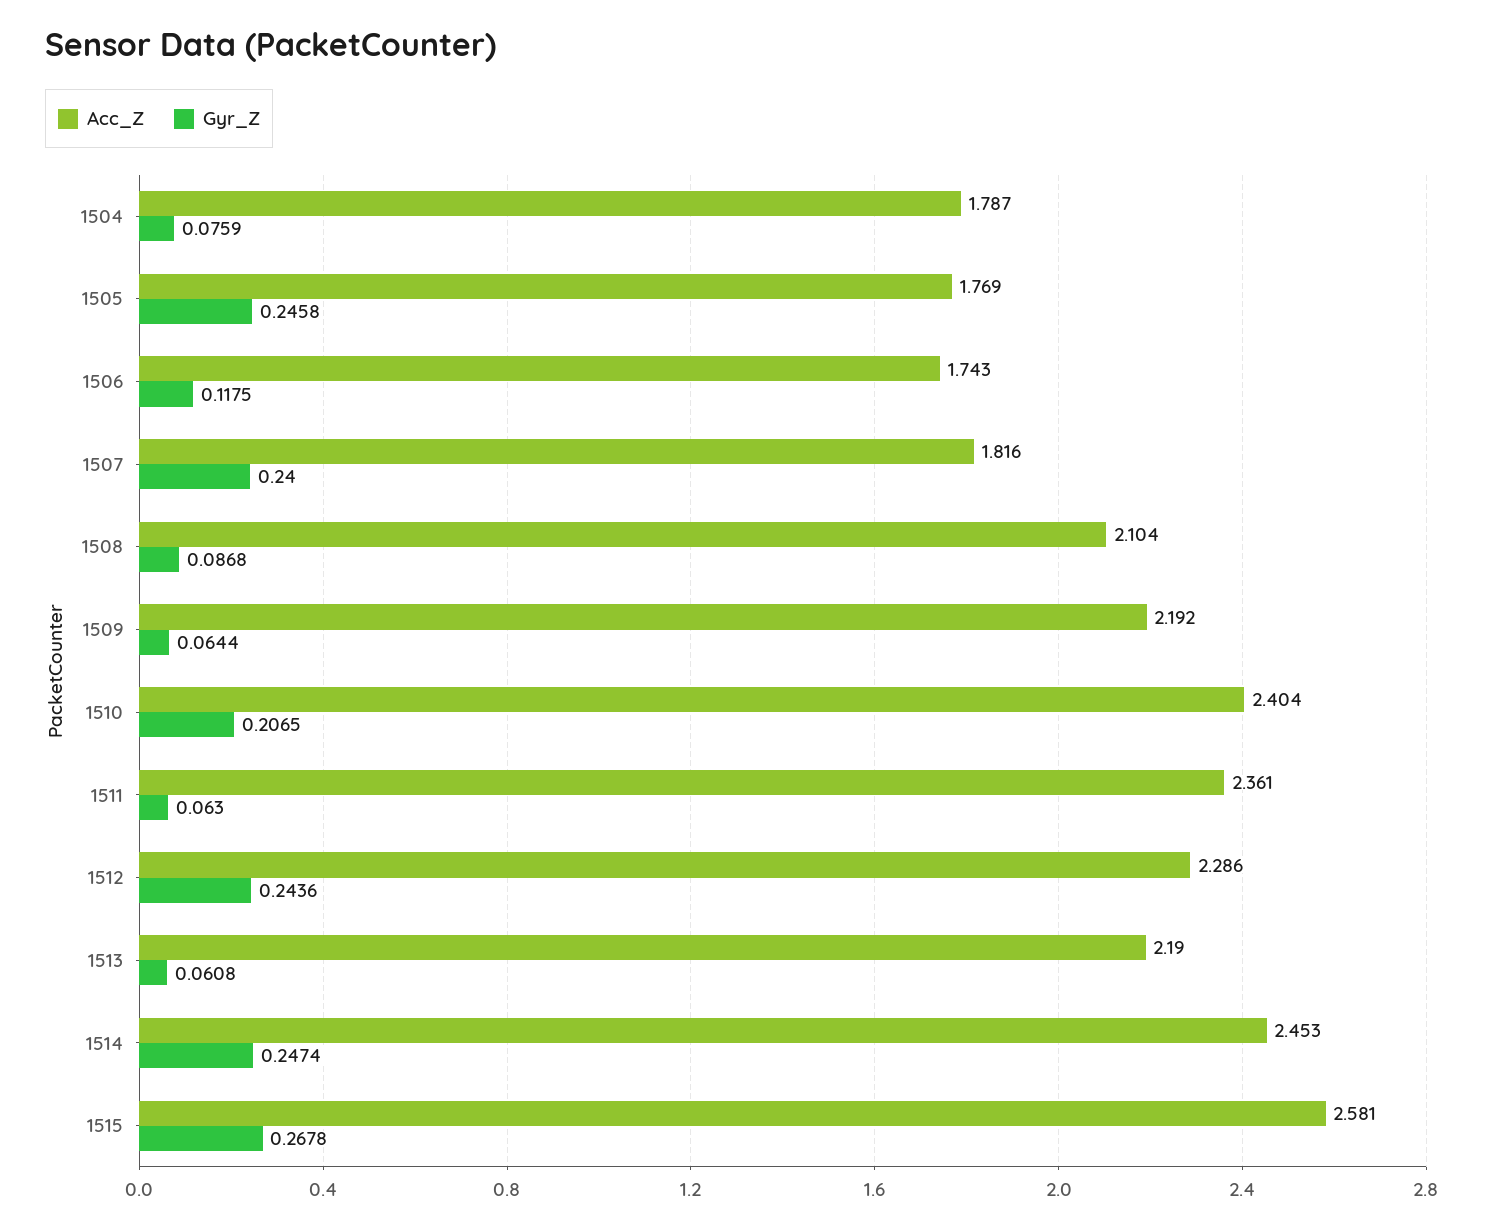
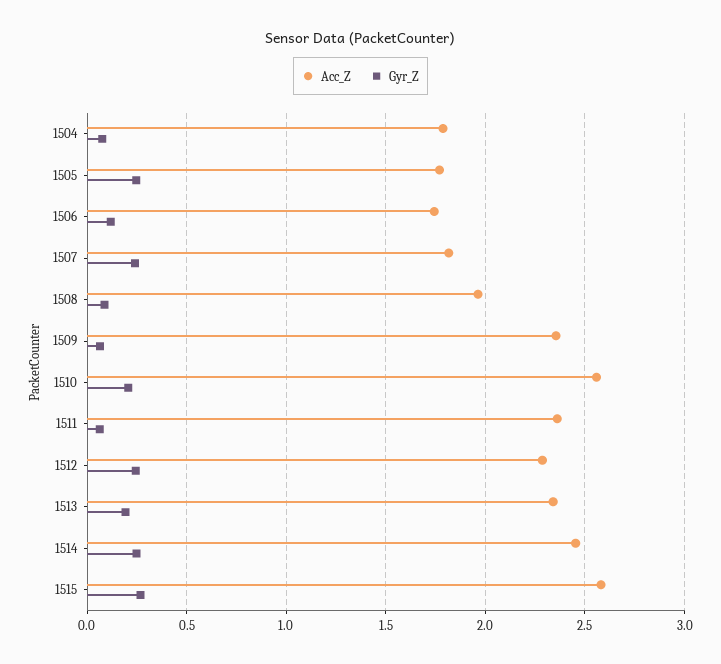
Acc_Z, 1508: 2.104 -> 1.95
Acc_Z, 1509: 2.192 -> 2.35
Acc_Z, 1510: 2.404 -> 2.55
Acc_Z, 1513: 2.19 -> 2.35
Gyr_Z, 1513: 0.0608 -> 0.2

